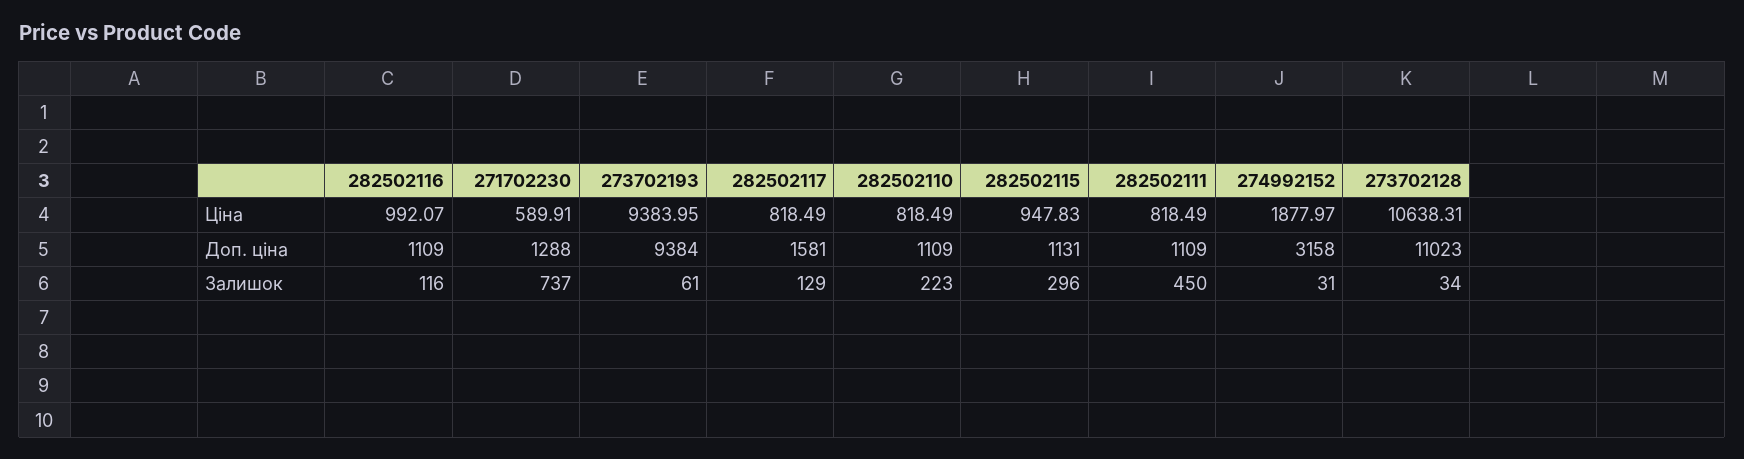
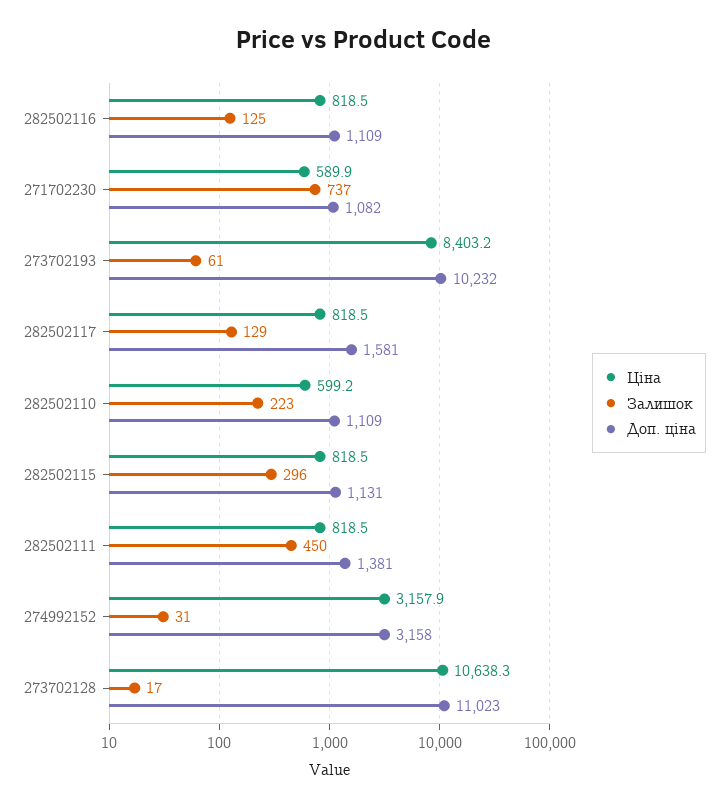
Ціна, 282502116: 992.07 -> 818.5
Ціна, 273702193: 9383.95 -> 8403.2
Ціна, 282502110: 818.49 -> 599.2
Ціна, 282502115: 947.83 -> 818.5
Ціна, 274992152: 1877.97 -> 3157.9
Доп. ціна, 271702230: 1288 -> 1082
Доп. ціна, 273702193: 9384 -> 10232
Доп. ціна, 282502111: 1109 -> 1381
Залишок, 282502116: 116 -> 125
Залишок, 273702128: 34 -> 17

